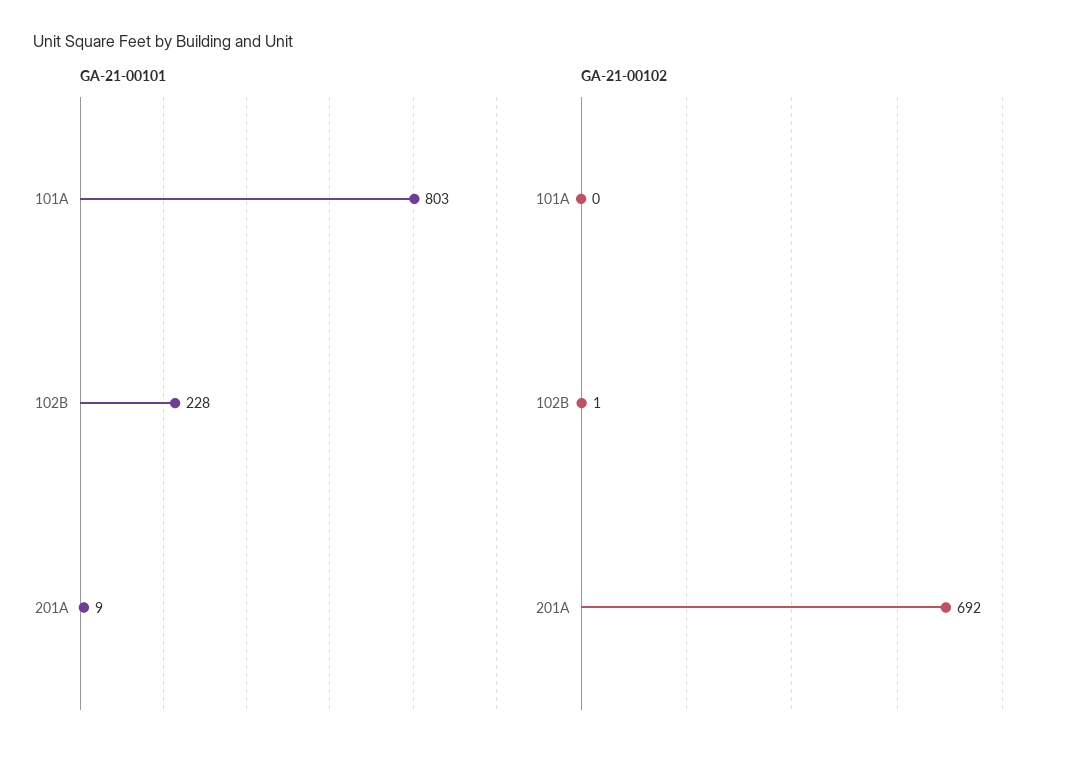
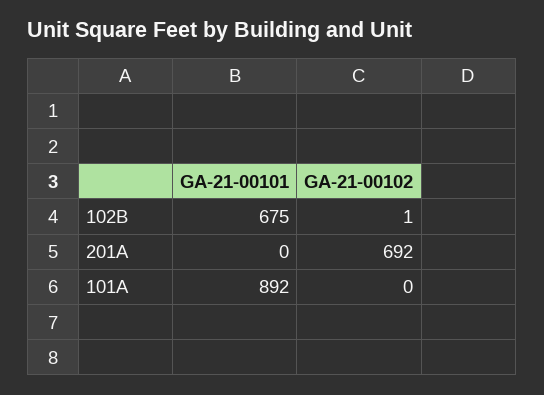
GA-21-00101, 101A: 803 -> 892
GA-21-00101, 102B: 228 -> 675
GA-21-00101, 201A: 9 -> 0

